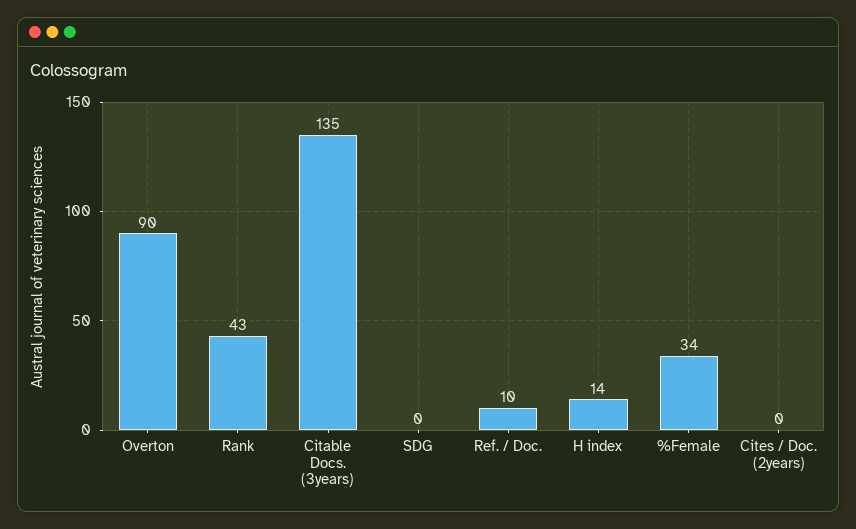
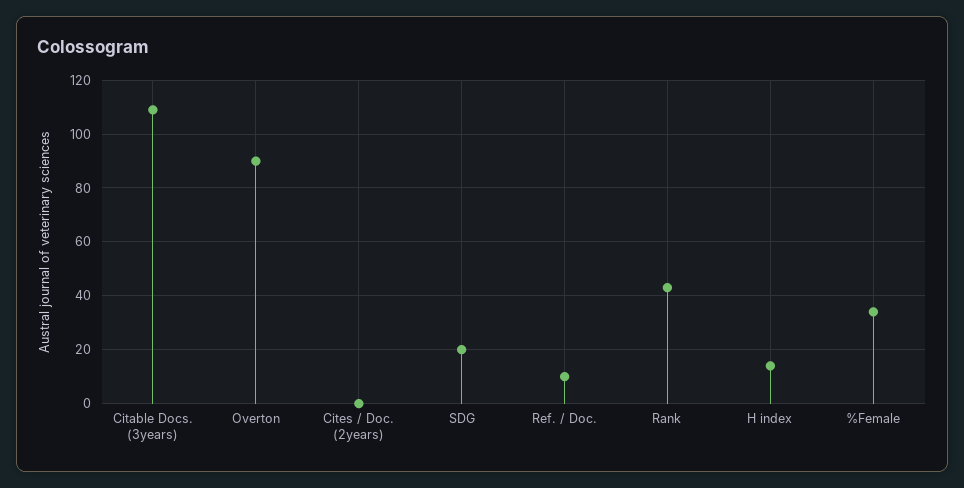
Citable Docs. (3years): 135 -> 110
SDG: 0 -> 20

